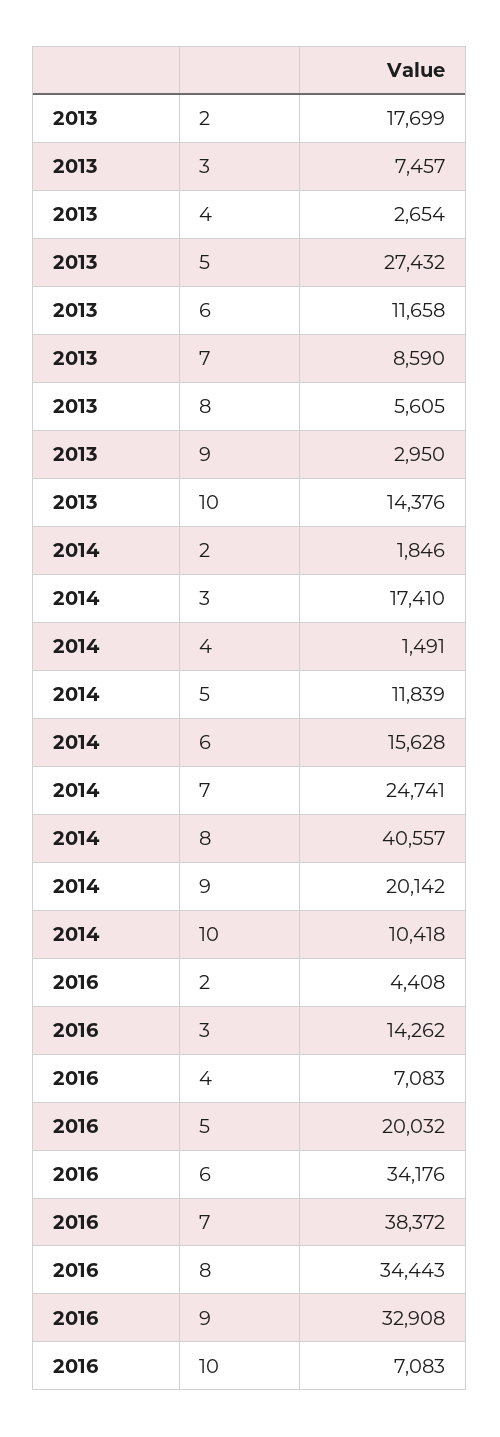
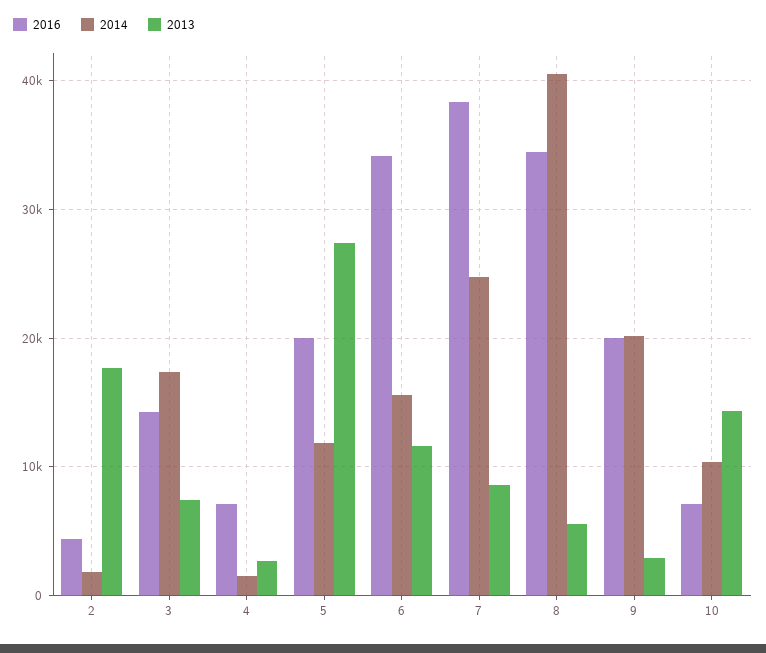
2016, 9: 32908 -> 20000

